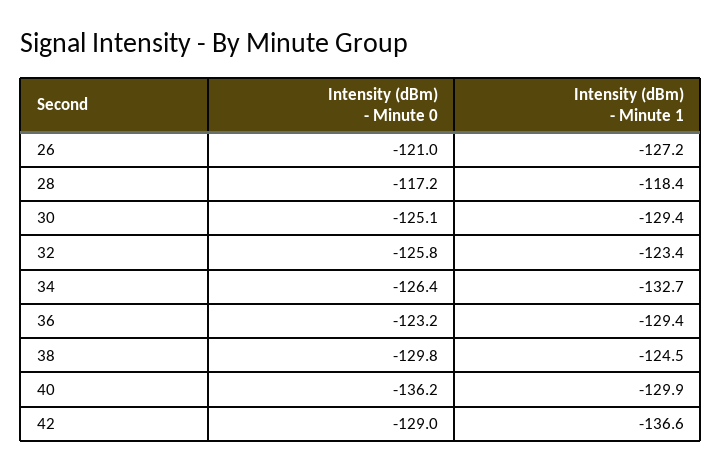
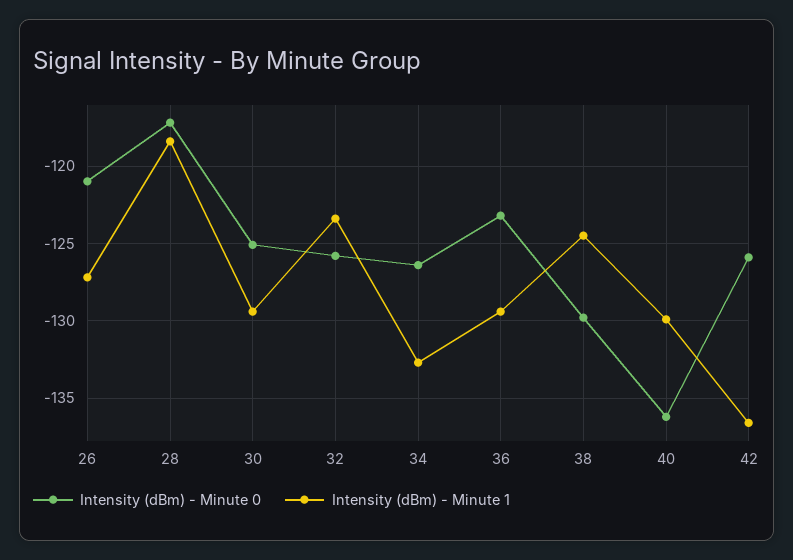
Intensity (dBm) - Minute 0, 42: -129 -> -126

